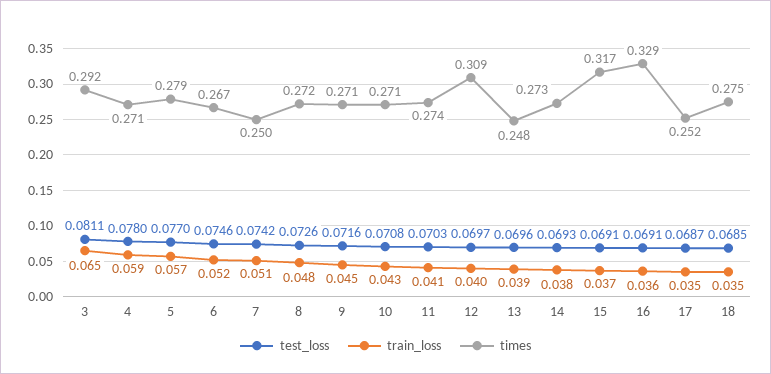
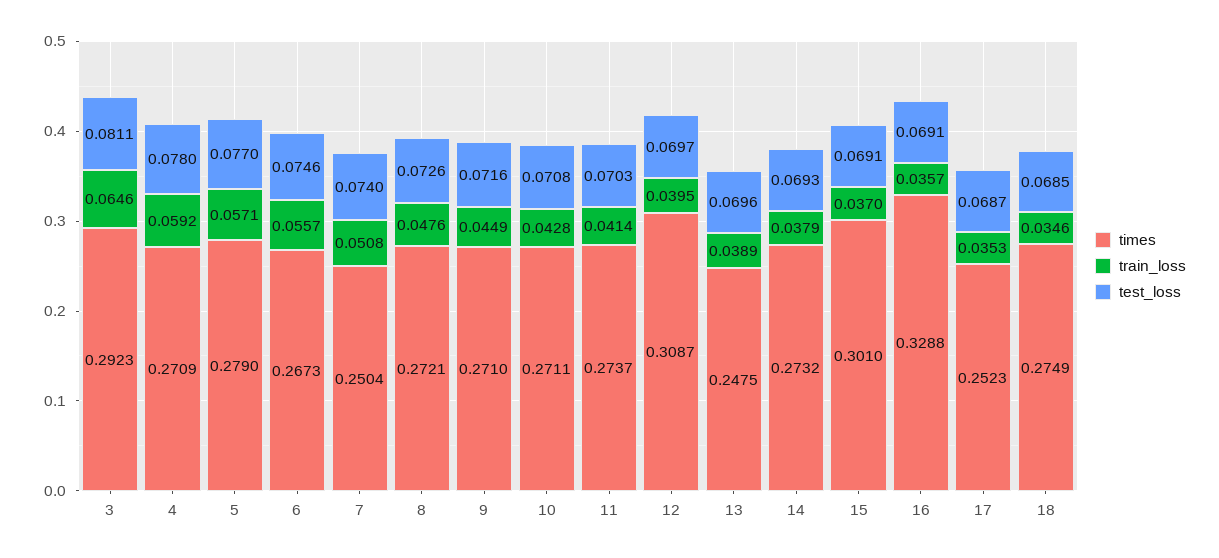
train_loss, 6: 0.052 -> 0.0557
test_loss, 7: 0.0742 -> 0.074
times, 15: 0.317 -> 0.301

